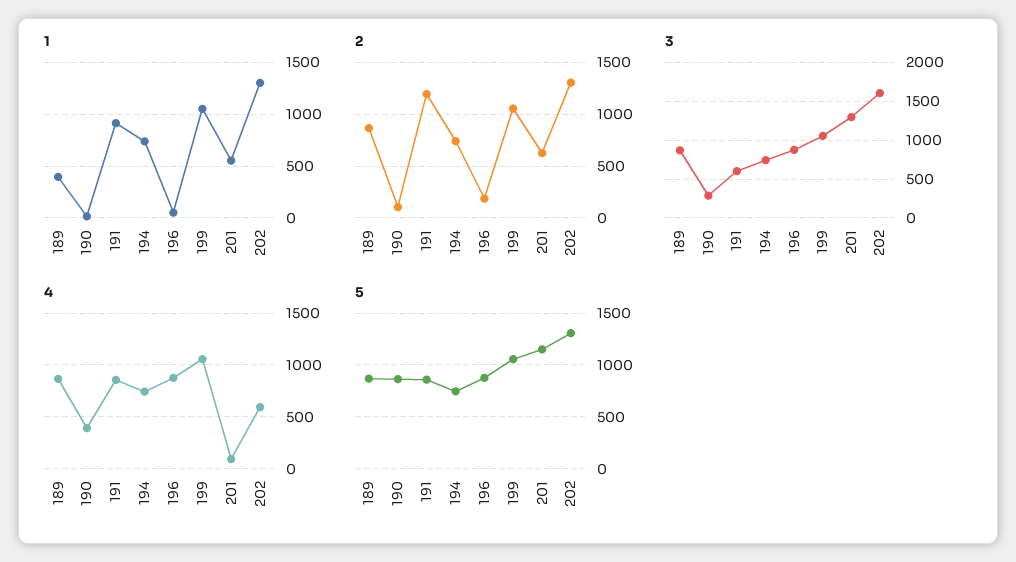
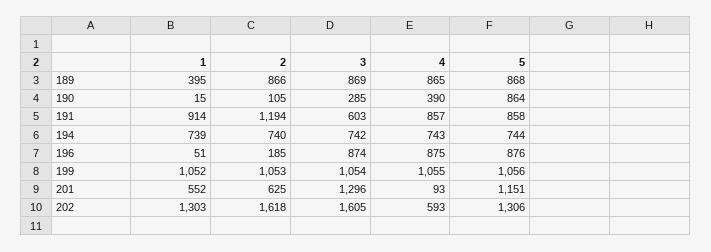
2, 202: 1300 -> 1618

